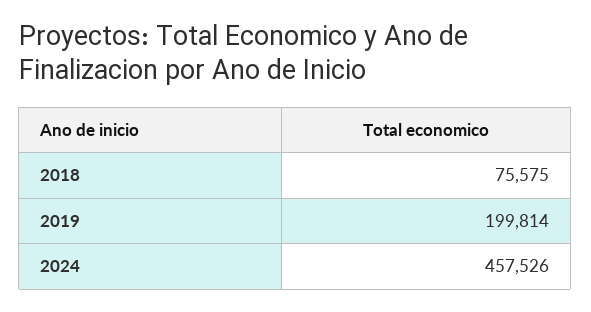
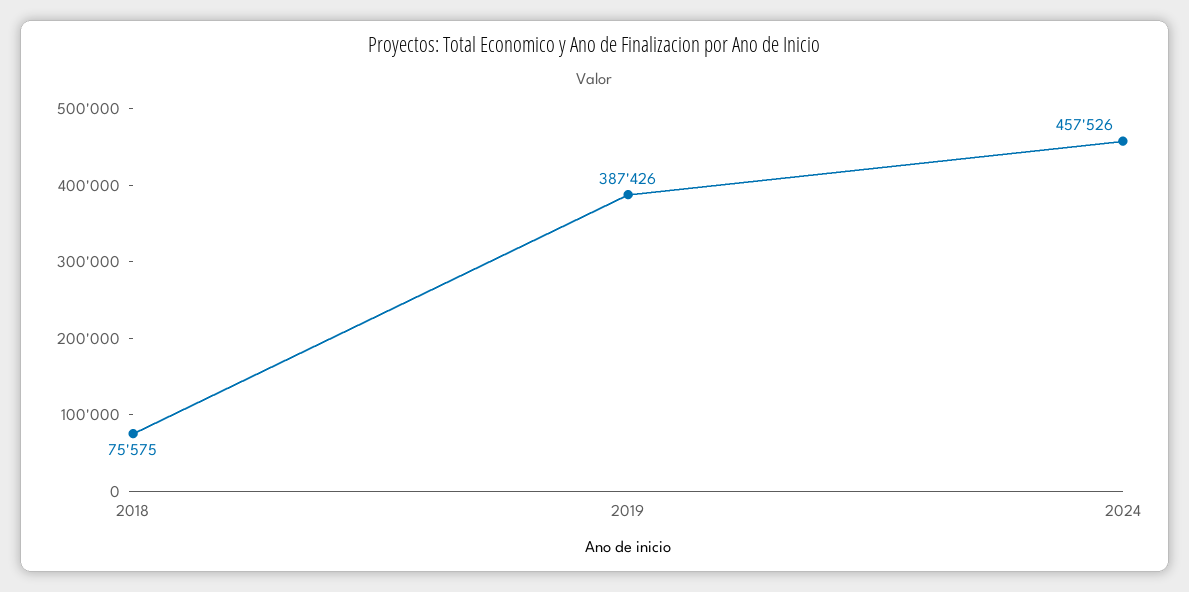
2019: 199814 -> 387426

